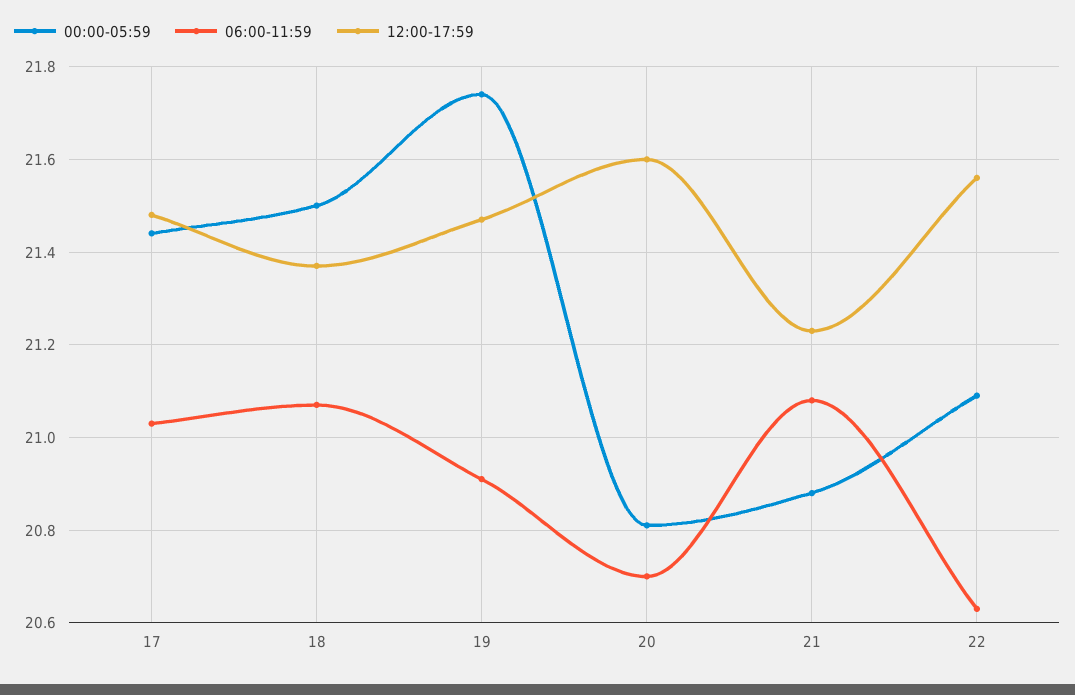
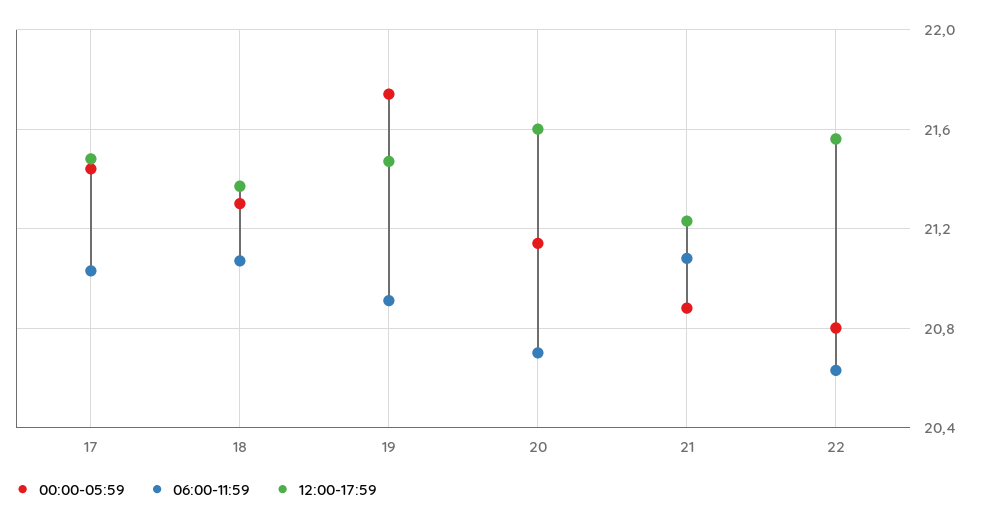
00:00-05:59, 18: 21.5 -> 21.3
00:00-05:59, 20: 20.8 -> 21.15
00:00-05:59, 22: 21.1 -> 20.8

